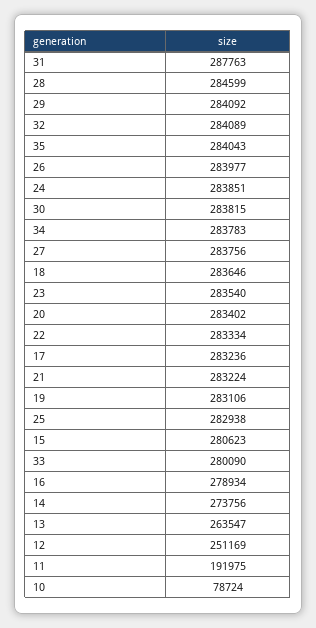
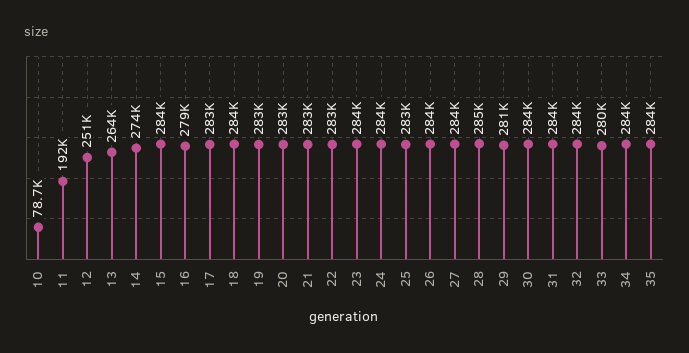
31: 287763 -> 284000
29: 284092 -> 281000
15: 280623 -> 284000

